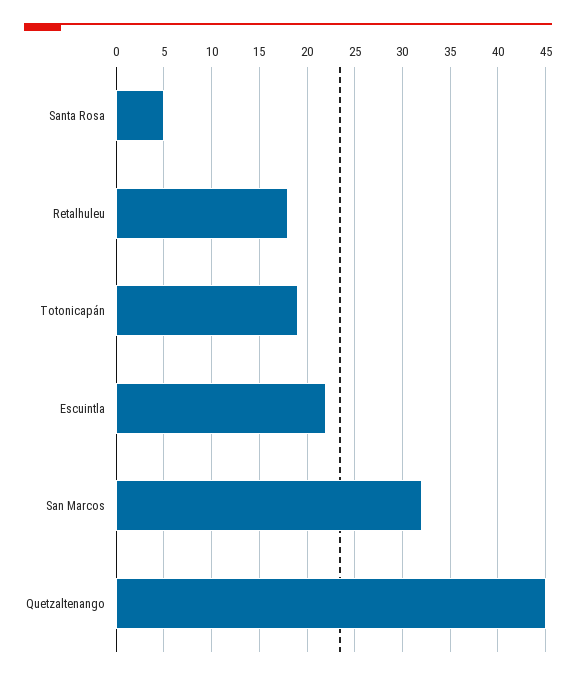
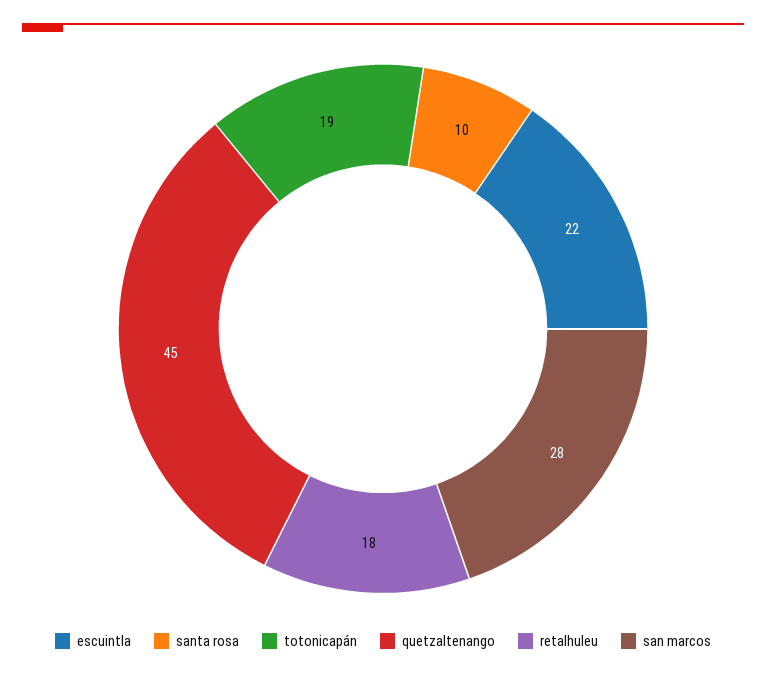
Santa Rosa: 5 -> 10
San Marcos: 32 -> 28

